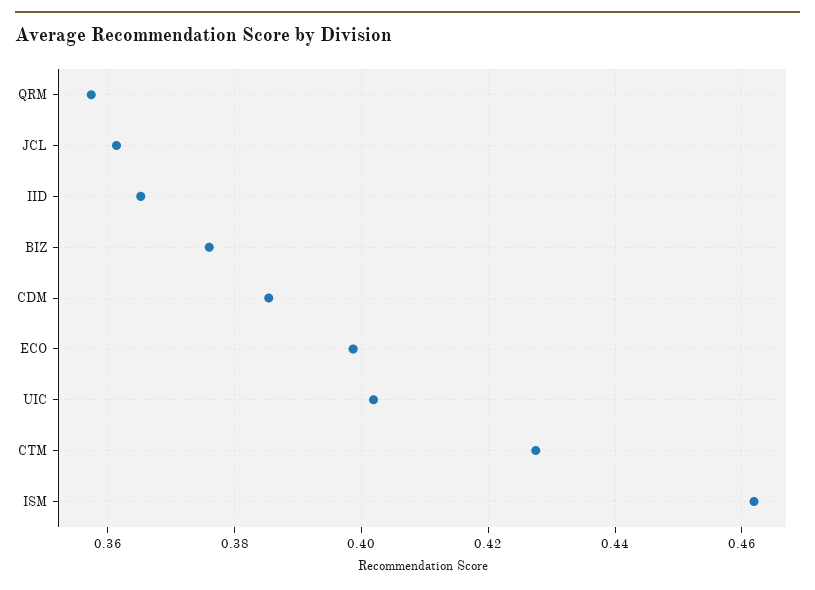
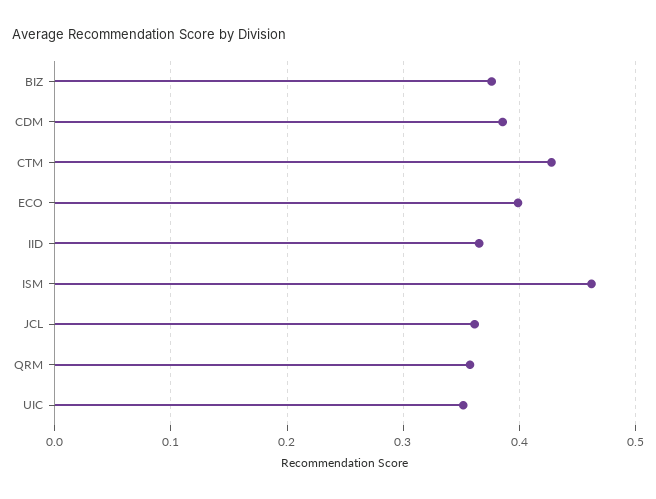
UIC: 0.402 -> 0.35

